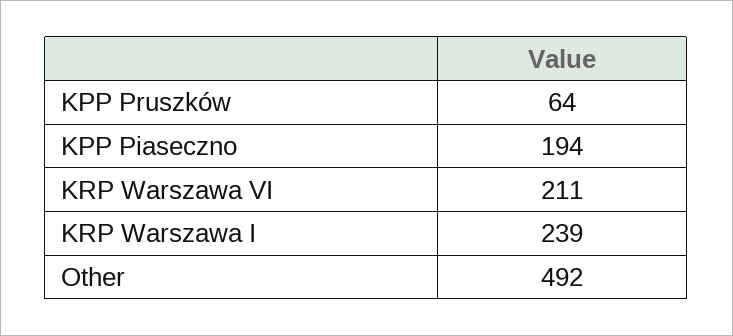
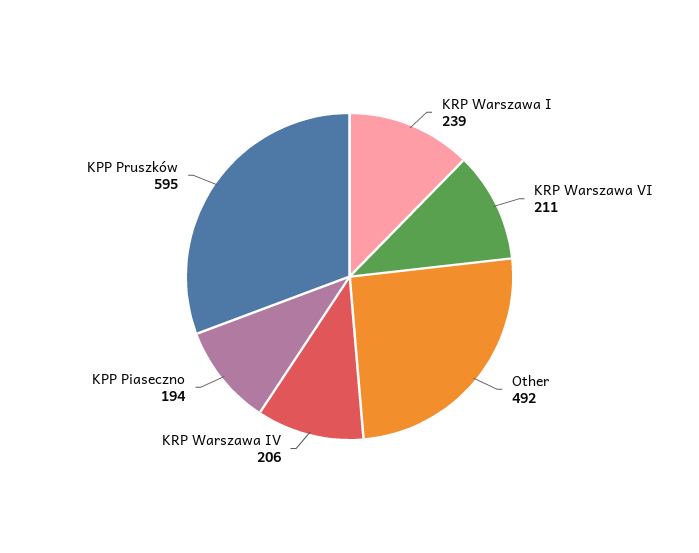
KPP Pruszków: 64 -> 595
KRP Warszawa IV: none -> 206

